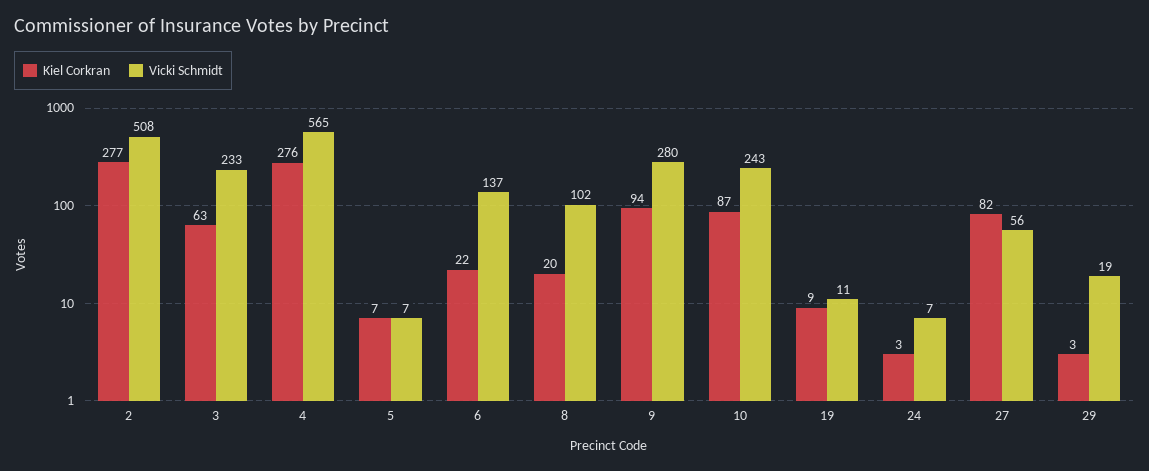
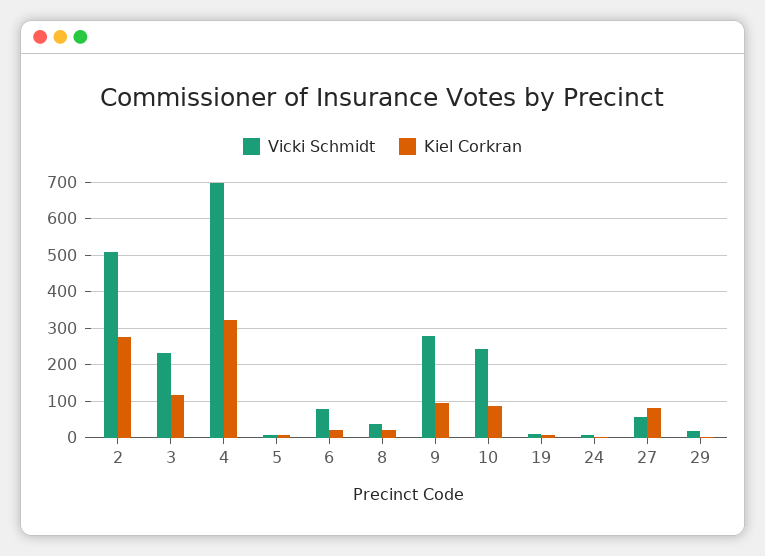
Kiel Corkran, 3: 63 -> 120
Kiel Corkran, 4: 276 -> 320
Vicki Schmidt, 4: 565 -> 700
Vicki Schmidt, 6: 137 -> 80
Vicki Schmidt, 8: 102 -> 40

